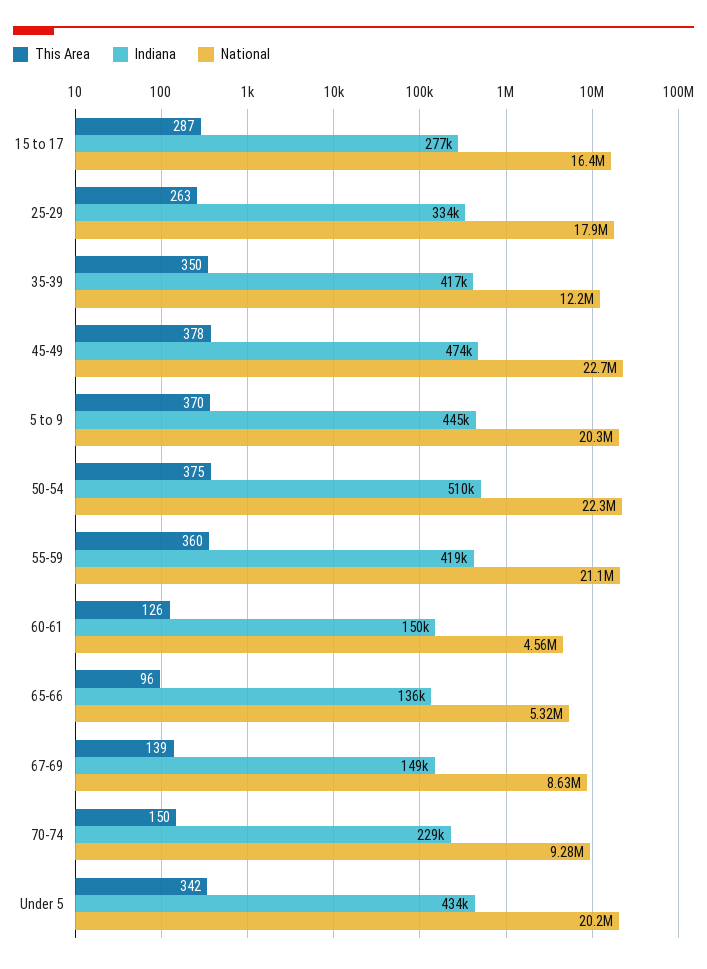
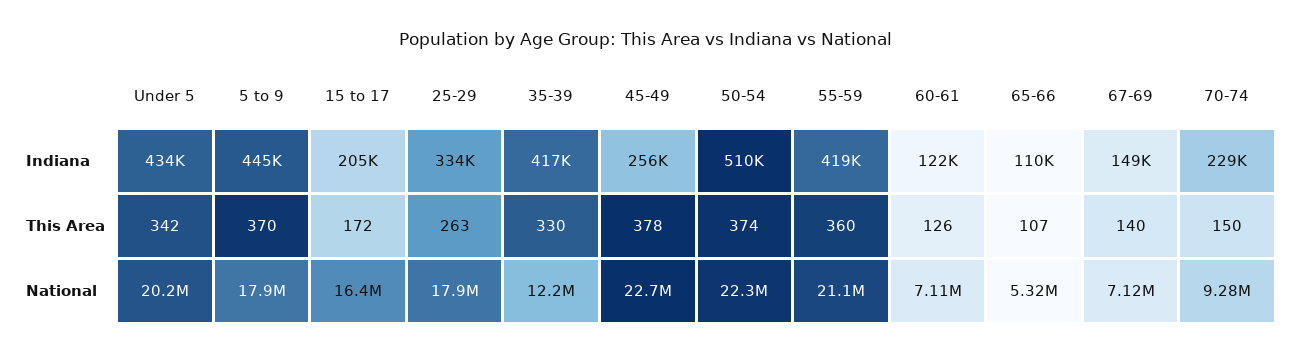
This Area, 15 to 17: 287 -> 172
Indiana, 15 to 17: 277000 -> 205000
This Area, 35-39: 350 -> 330
Indiana, 45-49: 474000 -> 256000
National, 5 to 9: 20300000 -> 17900000
This Area, 50-54: 375 -> 374
Indiana, 60-61: 150000 -> 122000
National, 60-61: 4560000 -> 7110000
This Area, 65-66: 96 -> 107
Indiana, 65-66: 136000 -> 110000
This Area, 67-69: 139 -> 140
National, 67-69: 8630000 -> 7120000

